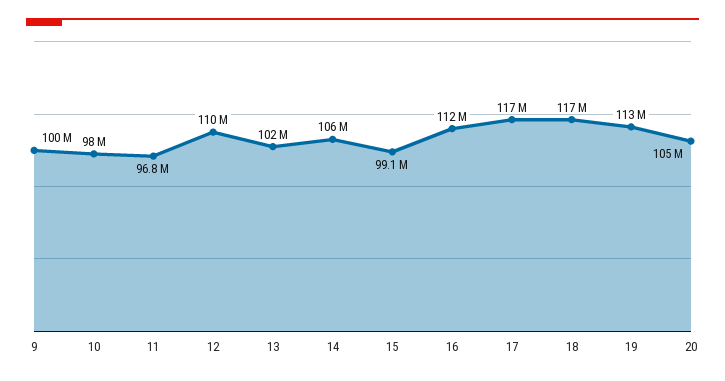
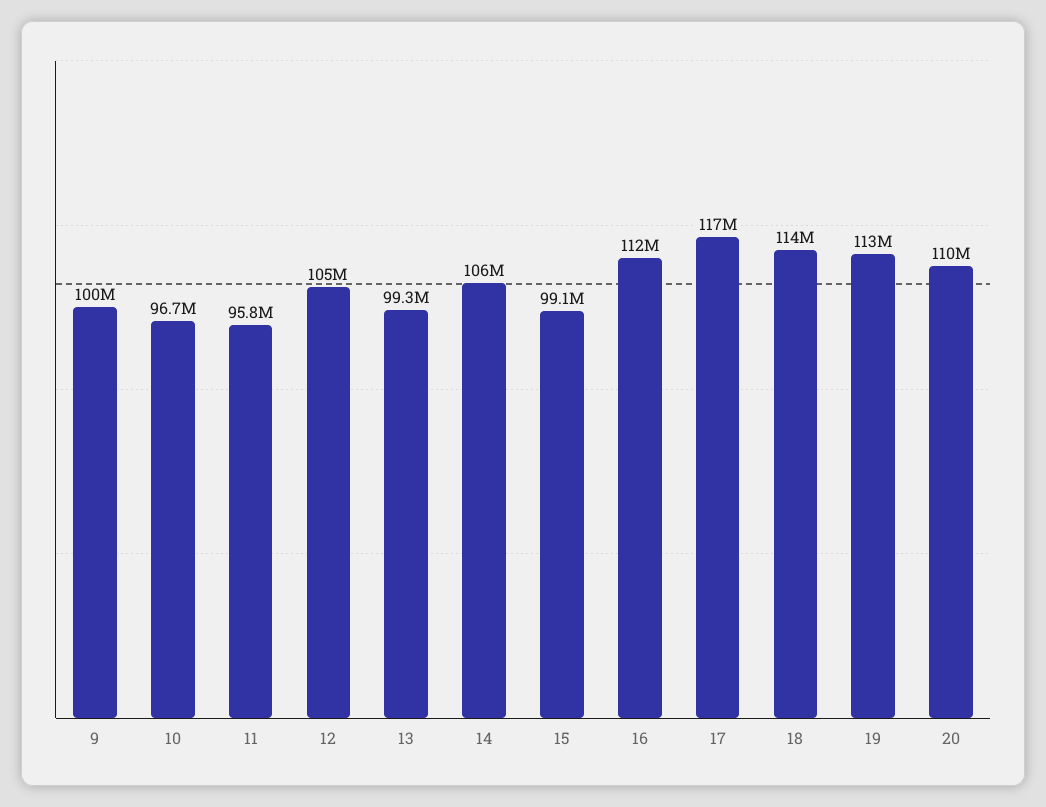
10: 98000000 -> 96700000
11: 96800000 -> 95800000
12: 110000000 -> 105000000
13: 102000000 -> 99300000
18: 117000000 -> 114000000
20: 105000000 -> 110000000

